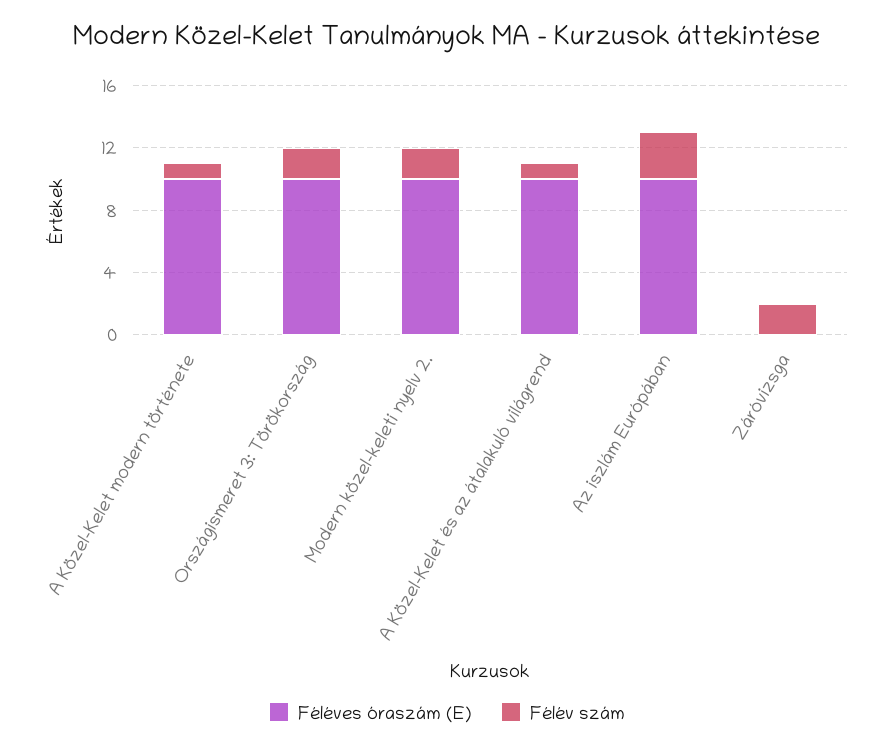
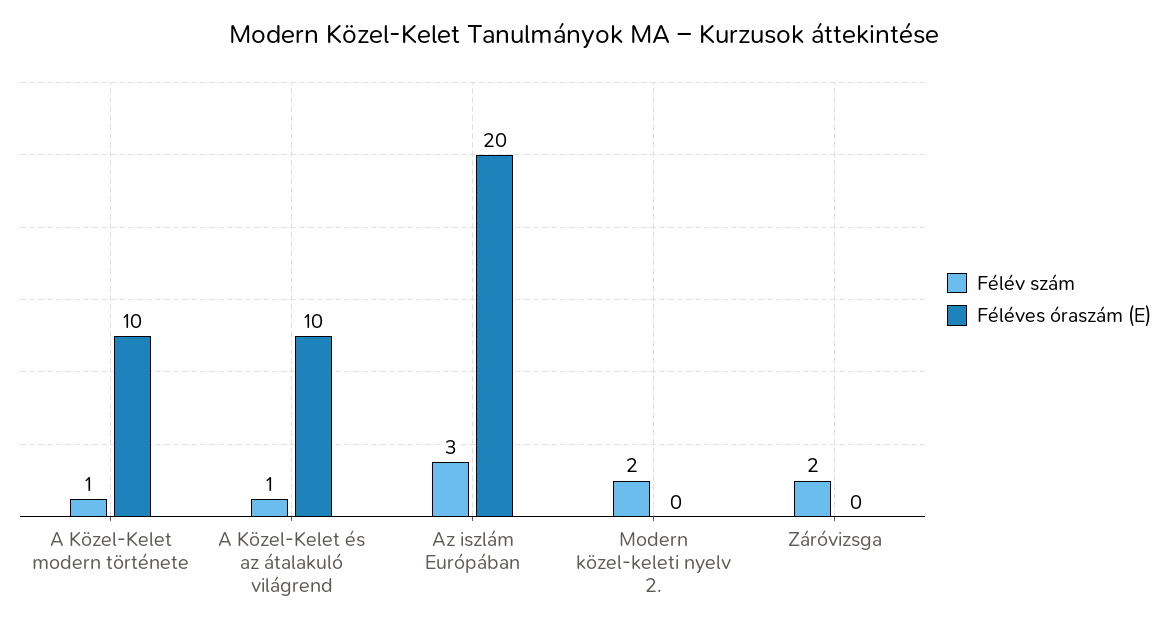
Féléves óraszám (E), Országismeret 3: Törökország: 10 -> none
Félév szám, Országismeret 3: Törökország: 2 -> none
Féléves óraszám (E), Modern közel-keleti nyelv 2.: 10 -> 0
Féléves óraszám (E), Az iszlám Európában: 10 -> 20

